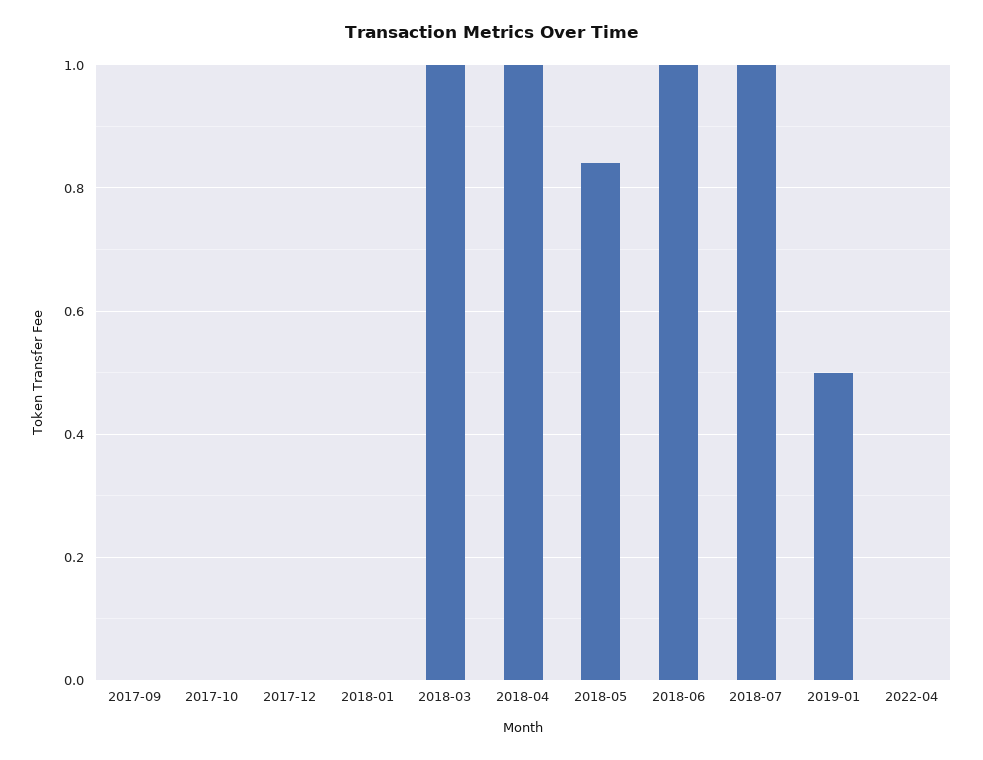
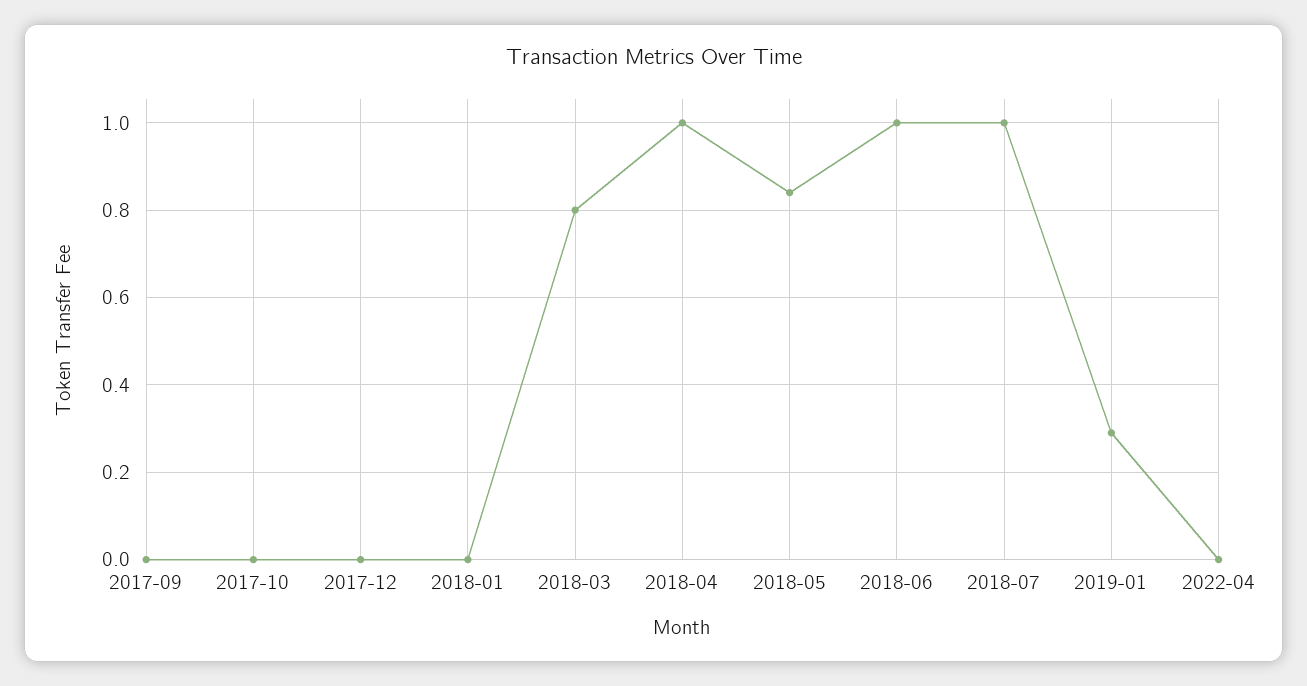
2018-03: 1 -> 0.8
2019-01: 0.5 -> 0.3

